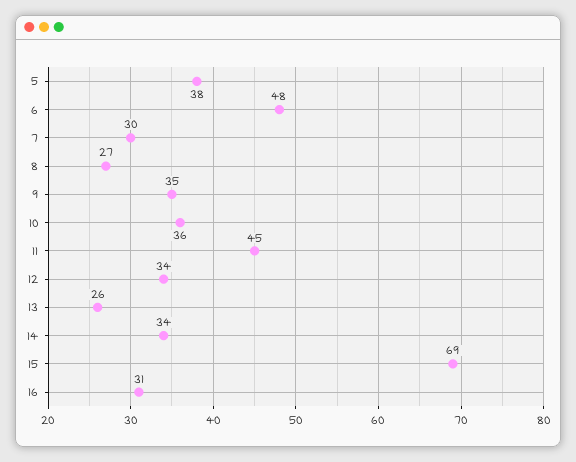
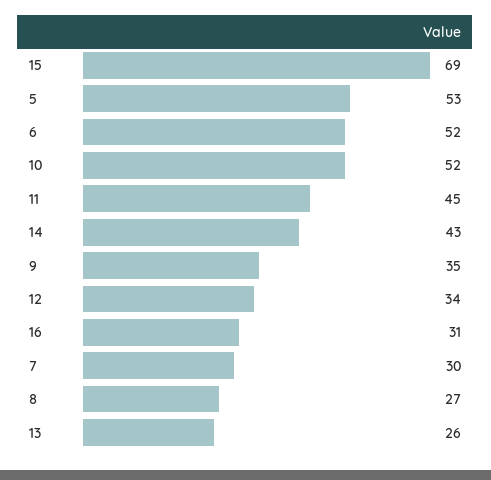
5: 38 -> 53
6: 48 -> 52
10: 36 -> 52
14: 34 -> 43

